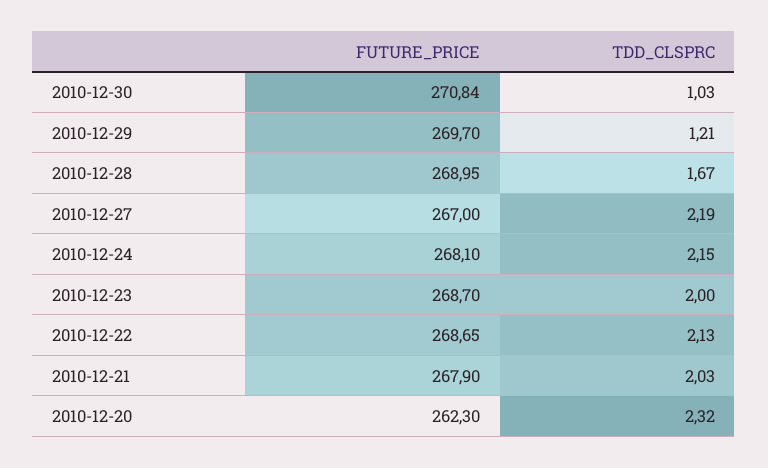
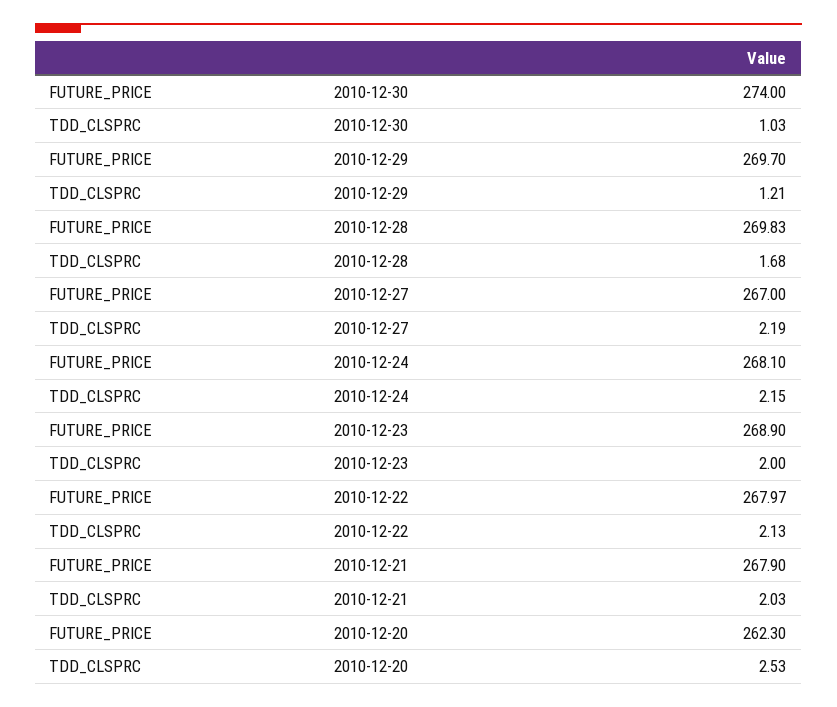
FUTURE_PRICE, 2010-12-30: 270.84 -> 274
FUTURE_PRICE, 2010-12-28: 268.95 -> 269.83
TDD_CLSPRC, 2010-12-28: 1.67 -> 1.68
FUTURE_PRICE, 2010-12-23: 268.7 -> 268.9
FUTURE_PRICE, 2010-12-22: 268.65 -> 267.97
TDD_CLSPRC, 2010-12-20: 2.32 -> 2.53

